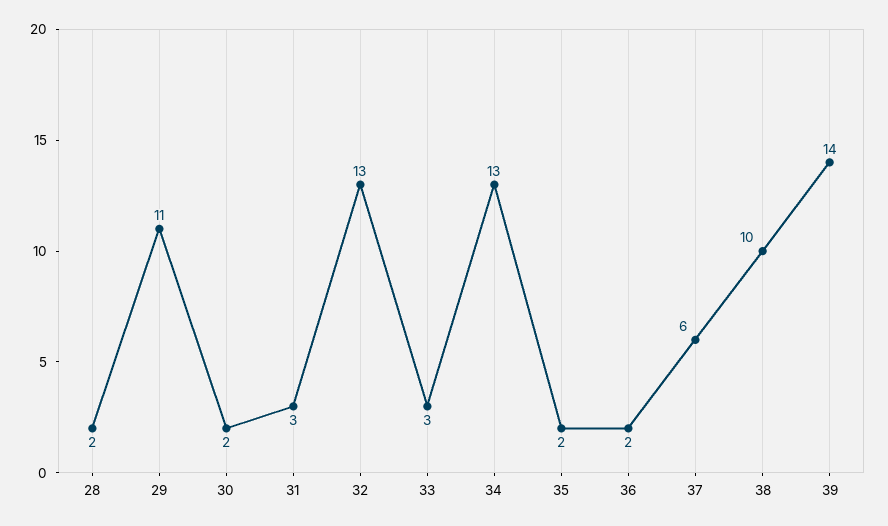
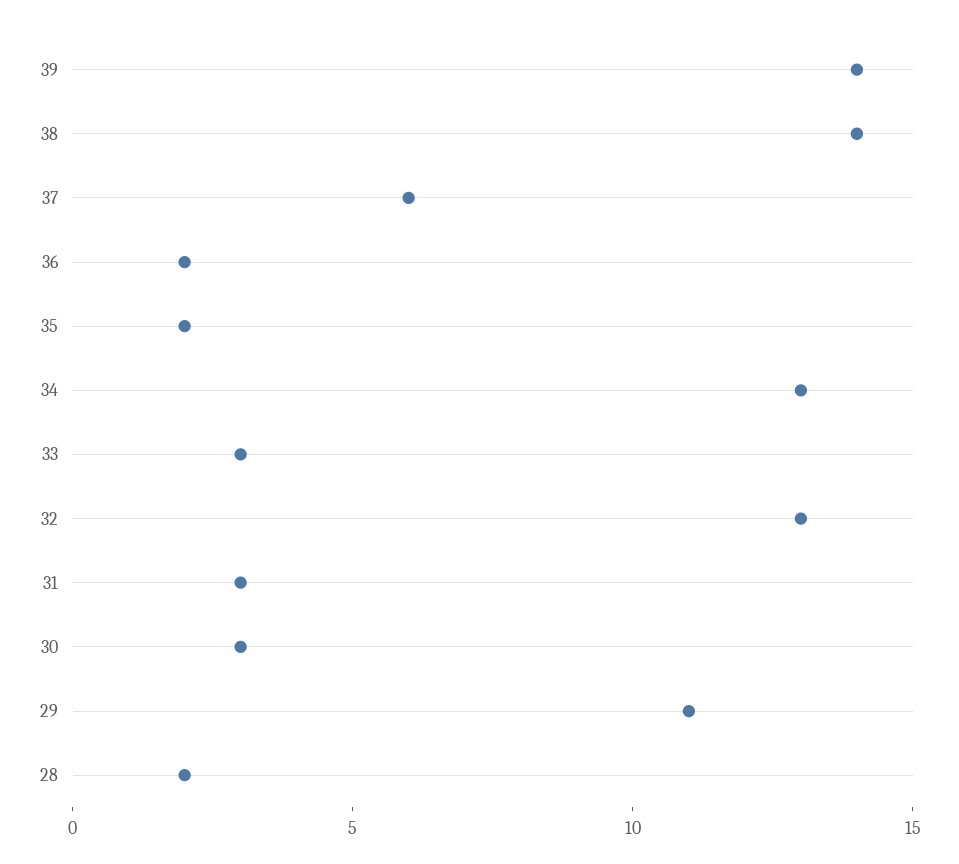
30: 2 -> 3
38: 10 -> 14

